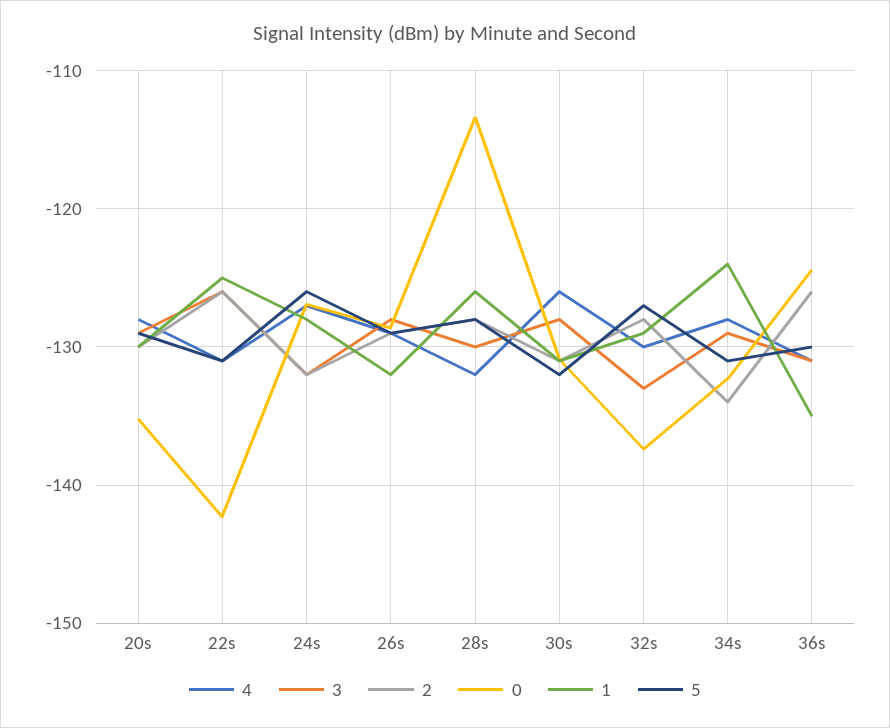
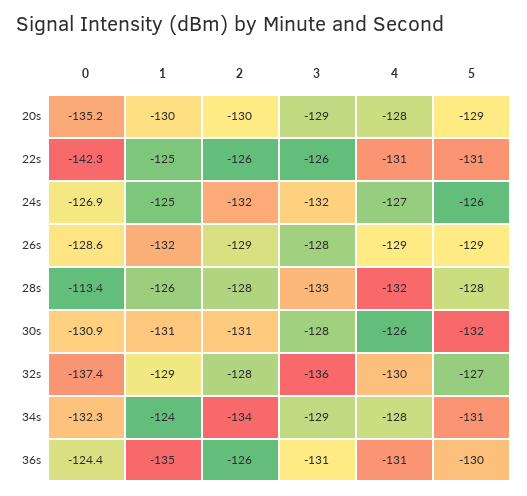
1, 24s: -128 -> -125
3, 28s: -130 -> -133
3, 32s: -133 -> -136

